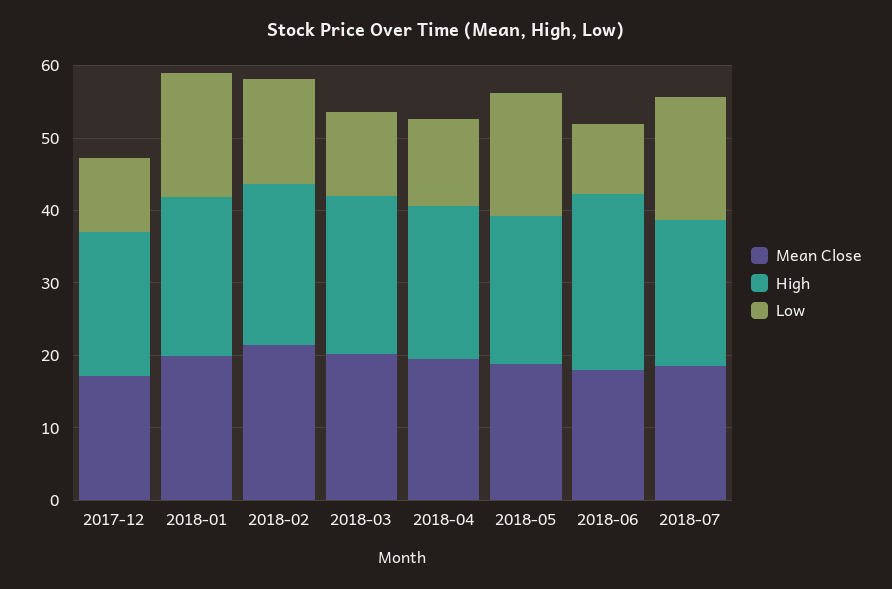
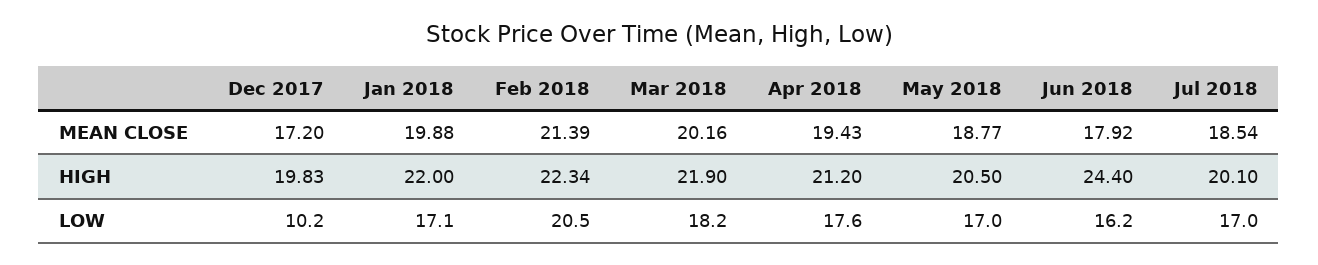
Low, 2018-02: 14 -> 20.5
Low, 2018-03: 12 -> 18.2
Low, 2018-04: 12 -> 17.6
Low, 2018-06: 10 -> 16.2

